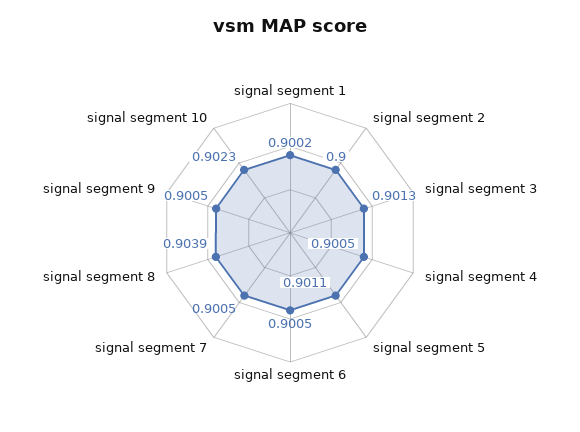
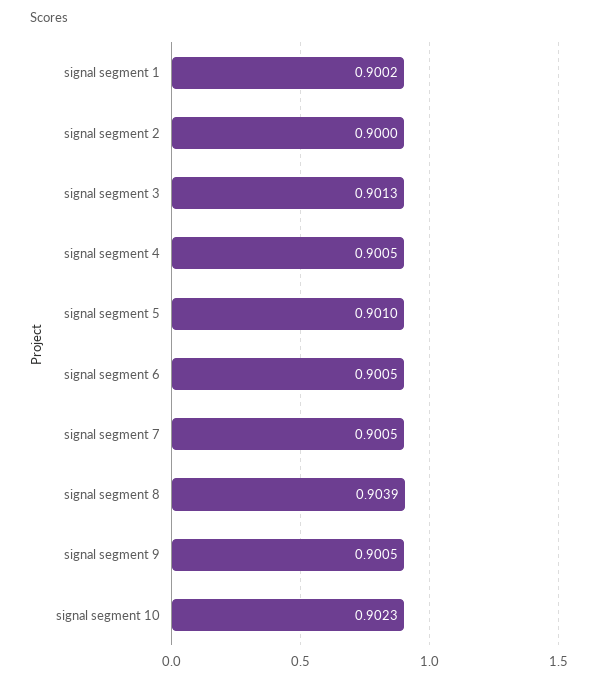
signal segment 5: 0.9011 -> 0.901

